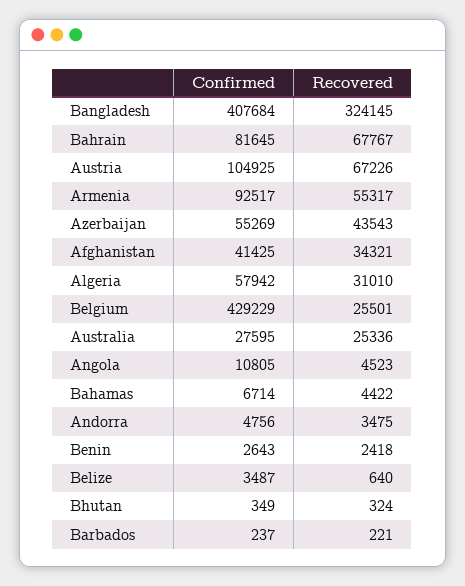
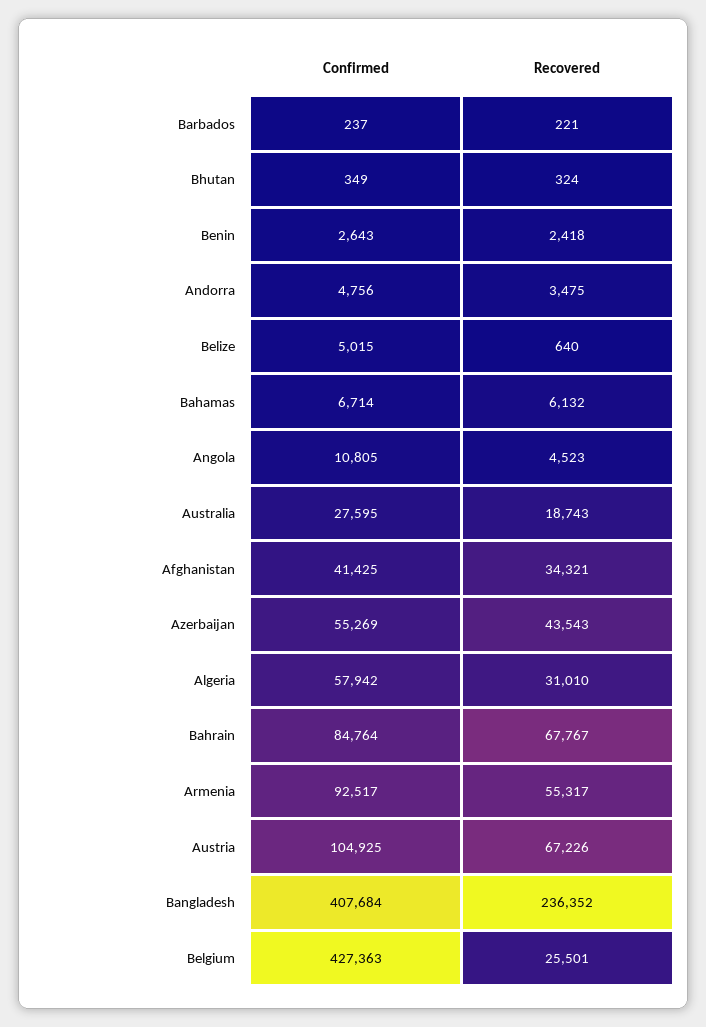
Recovered, Bangladesh: 324145 -> 236352
Confirmed, Bahrain: 81645 -> 84764
Confirmed, Belgium: 429229 -> 427363
Recovered, Australia: 25336 -> 18743
Recovered, Bahamas: 4422 -> 6132
Confirmed, Belize: 3487 -> 5015

